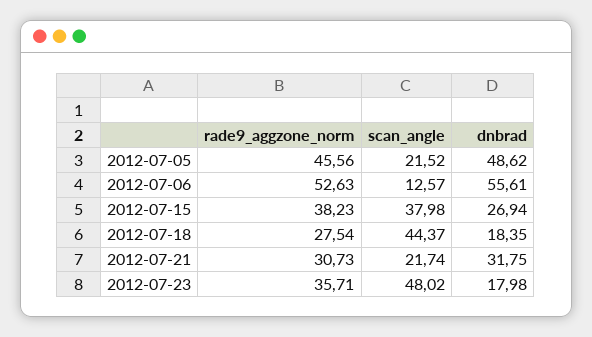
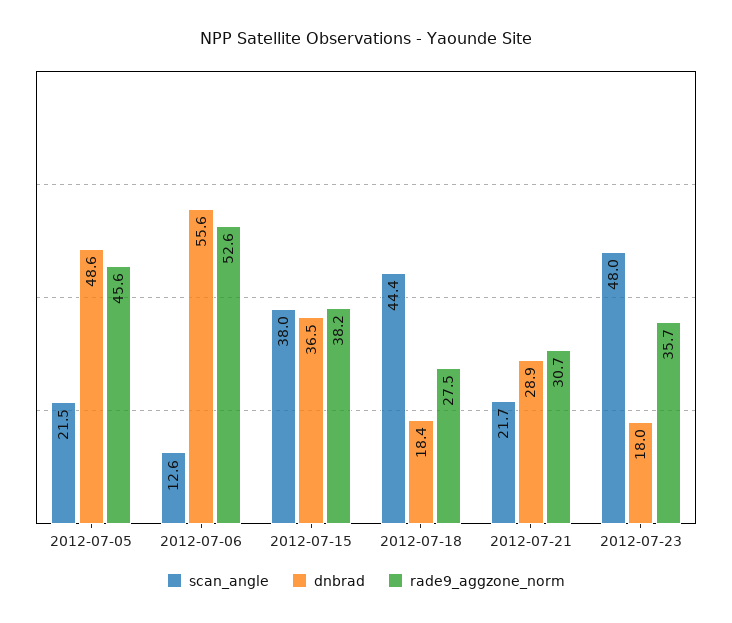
dnbrad, 2012-07-15: 26.94 -> 36.5
dnbrad, 2012-07-21: 31.75 -> 28.9

